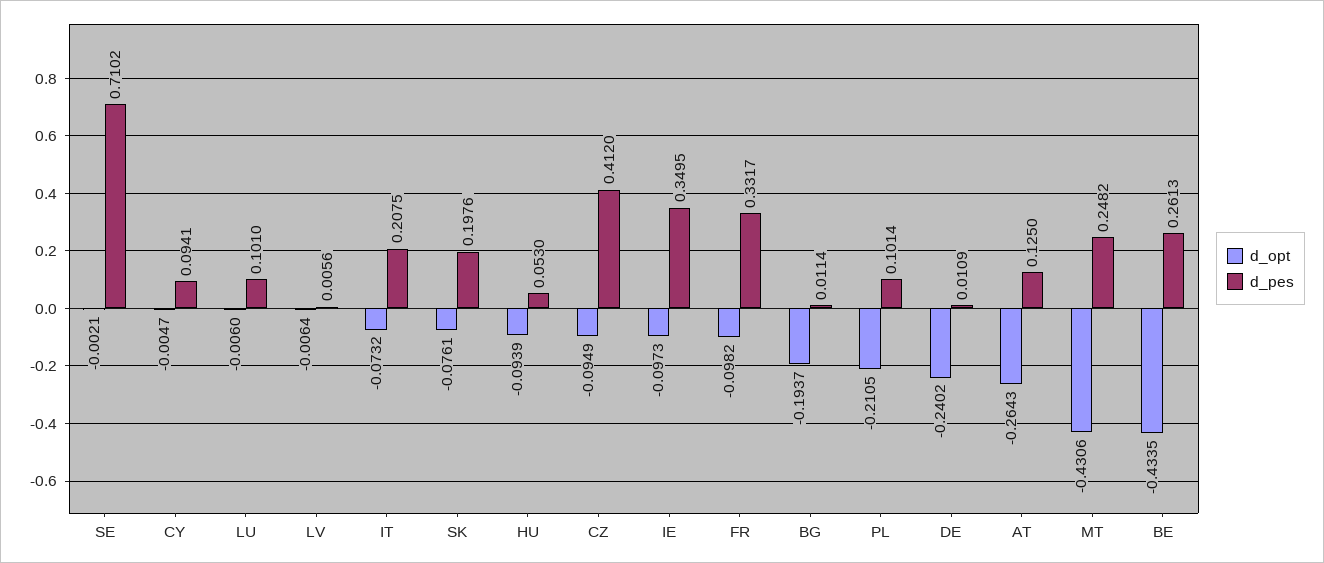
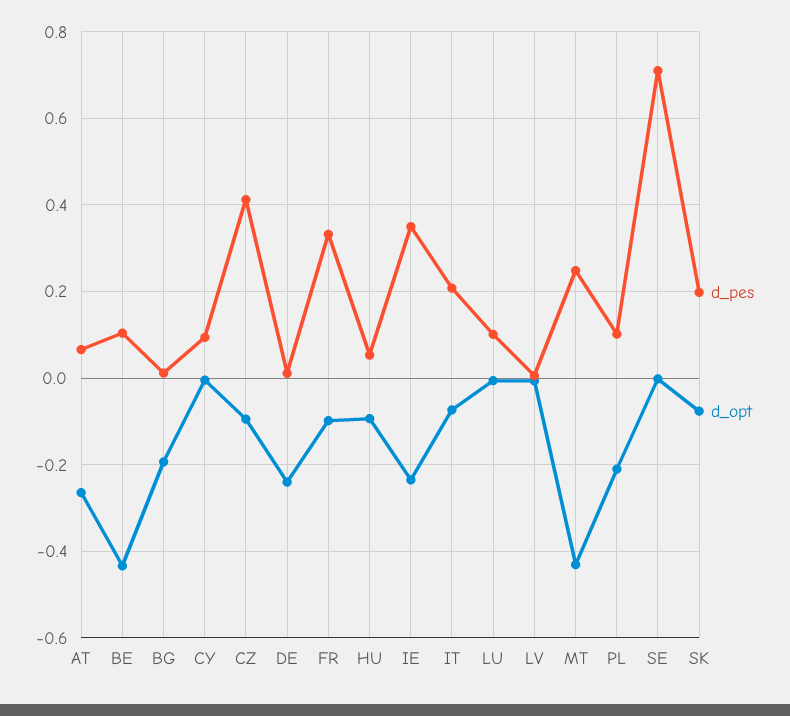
d_opt, IE: -0.0973 -> -0.24
d_pes, AT: 0.125 -> 0.06
d_pes, BE: 0.2613 -> 0.1

